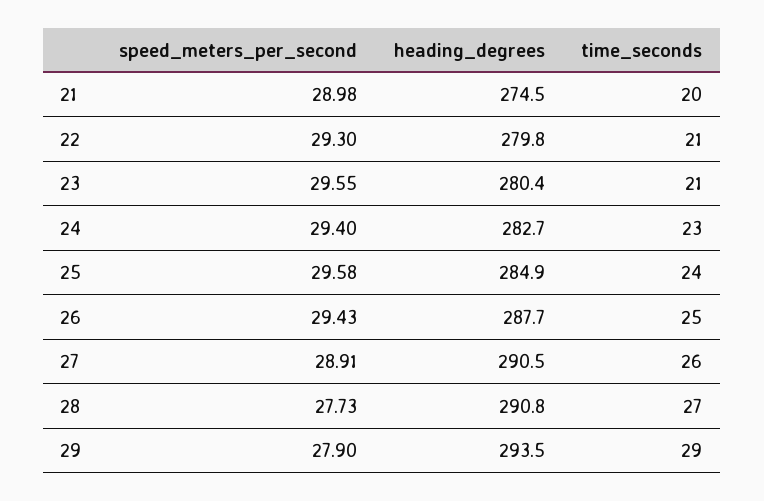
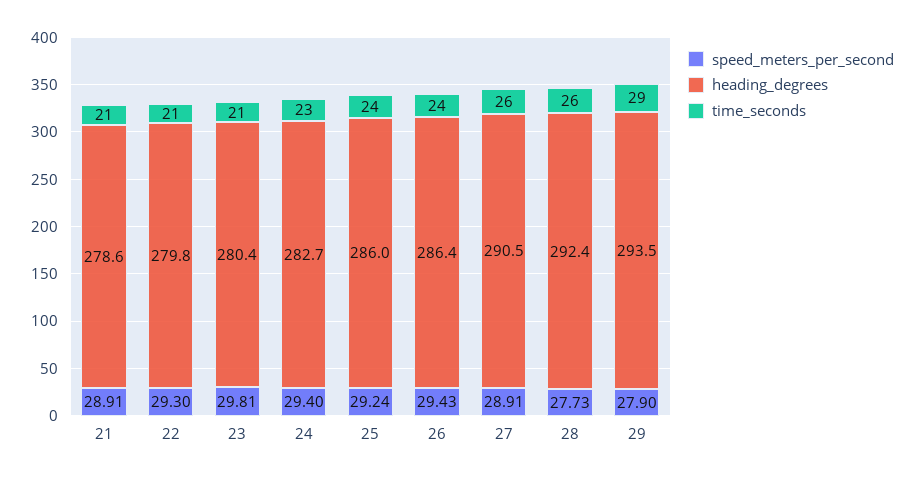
speed_meters_per_second, 21: 28.98 -> 28.91
heading_degrees, 21: 274.5 -> 278.6
time_seconds, 21: 20 -> 21
speed_meters_per_second, 23: 29.55 -> 29.81
speed_meters_per_second, 25: 29.58 -> 29.24
heading_degrees, 25: 284.9 -> 286
heading_degrees, 26: 287.7 -> 286.4
time_seconds, 26: 25 -> 24
heading_degrees, 28: 290.8 -> 292.4
time_seconds, 28: 27 -> 26

